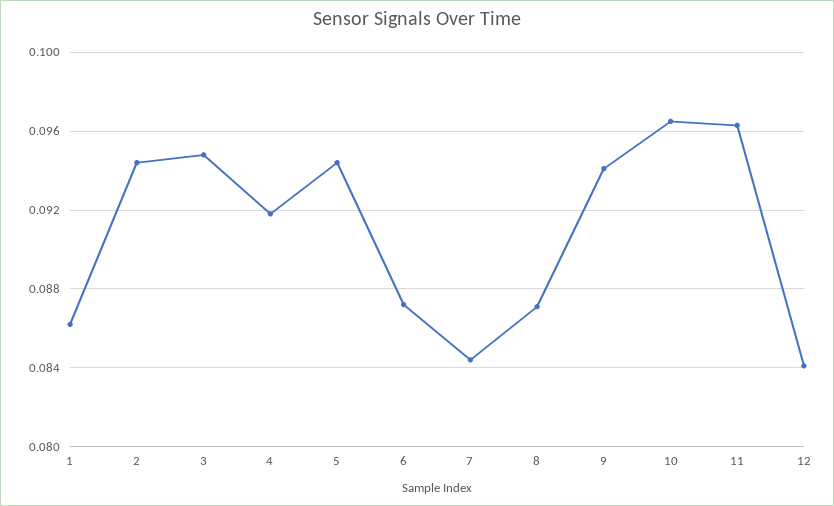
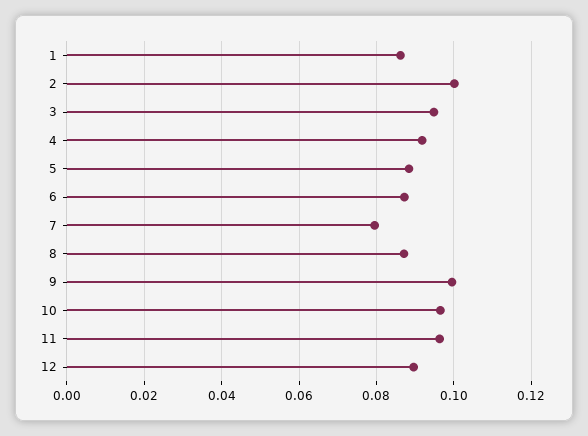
2: 0.0945 -> 0.1
5: 0.0945 -> 0.088
7: 0.0845 -> 0.08
9: 0.094 -> 0.1
12: 0.084 -> 0.09

